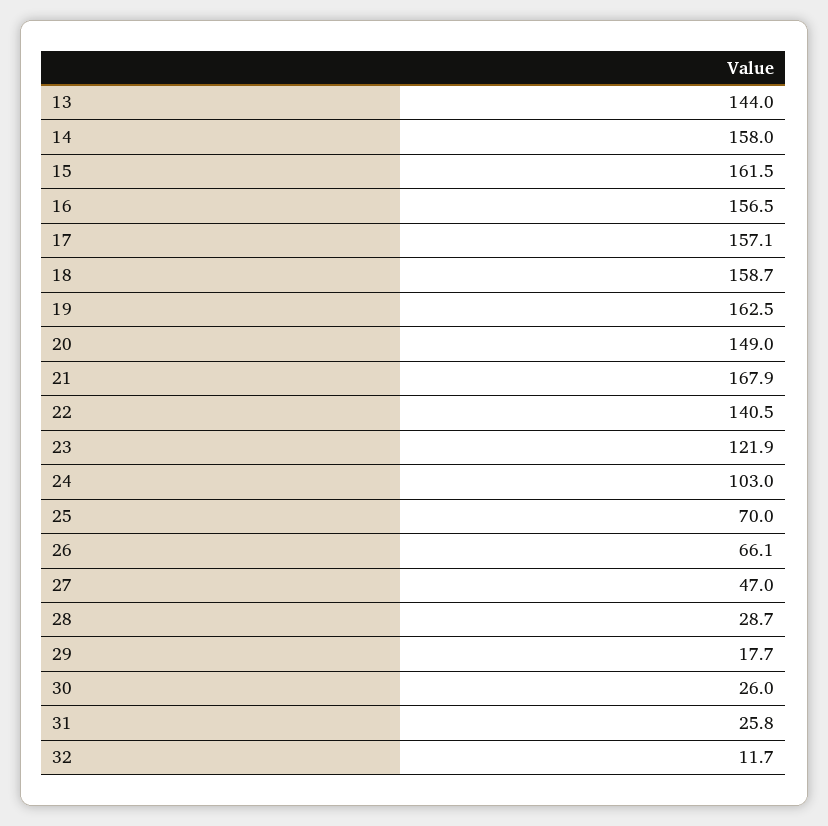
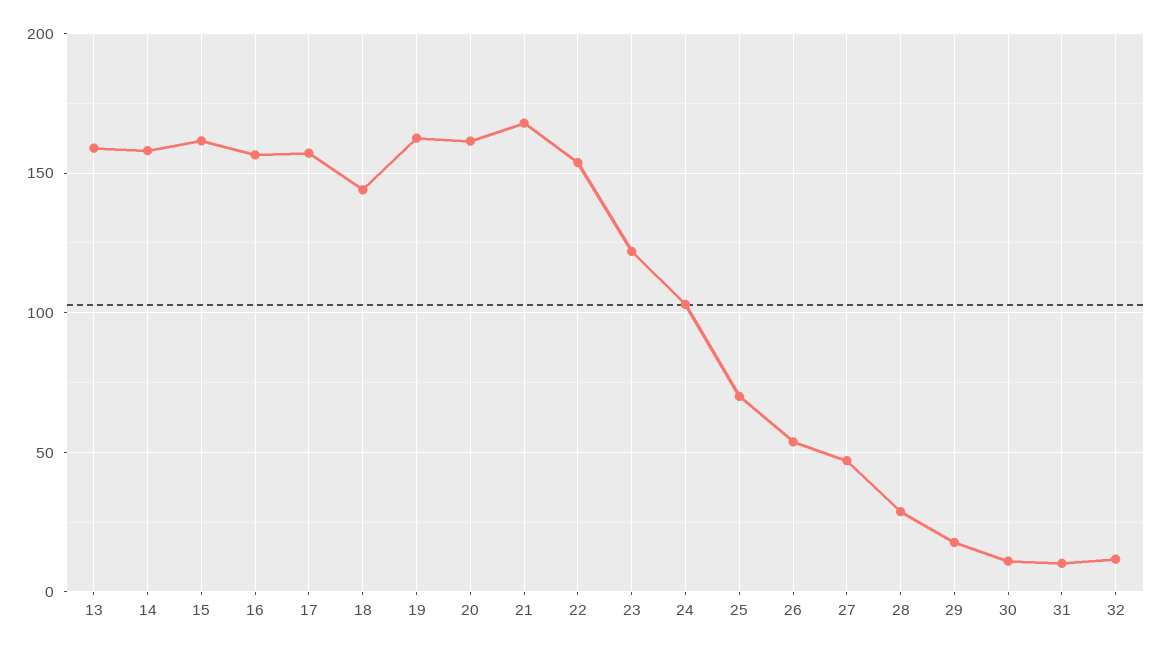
13: 144 -> 160
18: 158.7 -> 145
20: 149 -> 160
22: 140.5 -> 155
26: 66.1 -> 55
30: 26 -> 10
31: 25.8 -> 10

